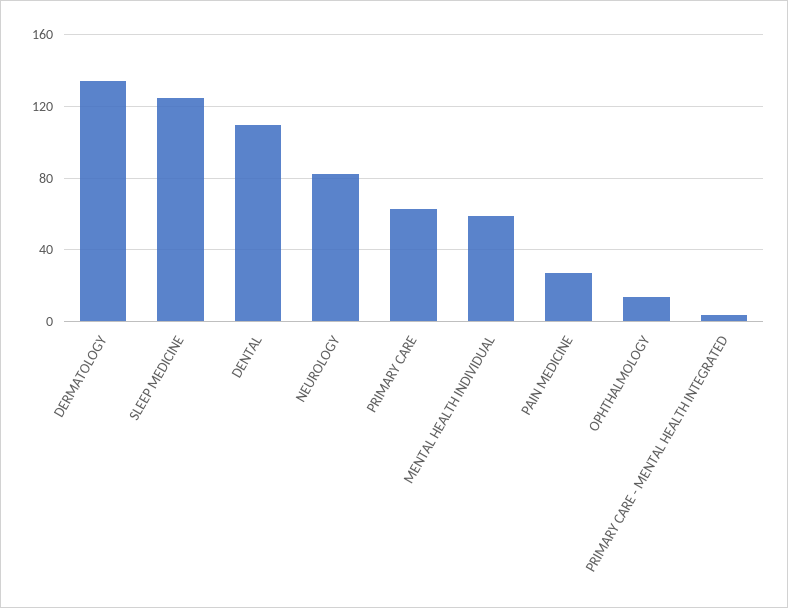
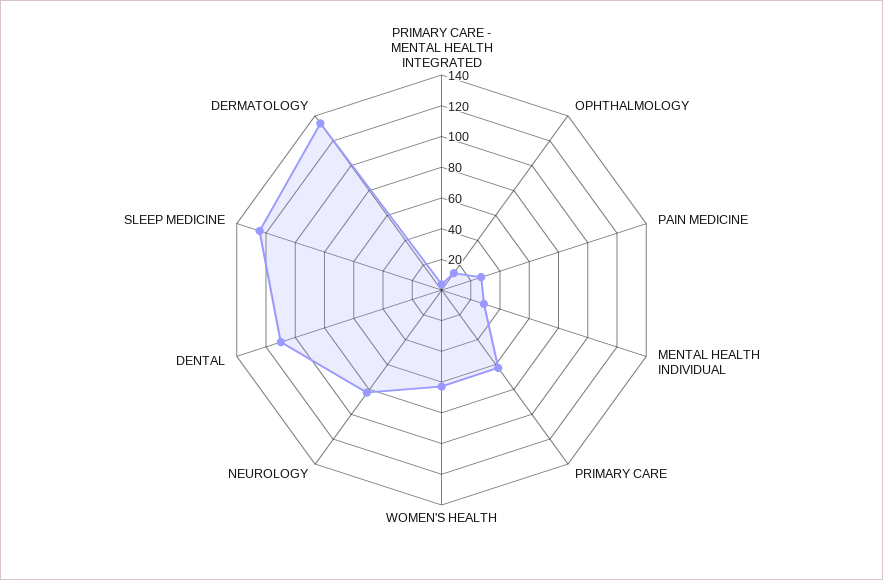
MENTAL HEALTH INDIVIDUAL: 60 -> 30
WOMEN'S HEALTH: none -> 60

